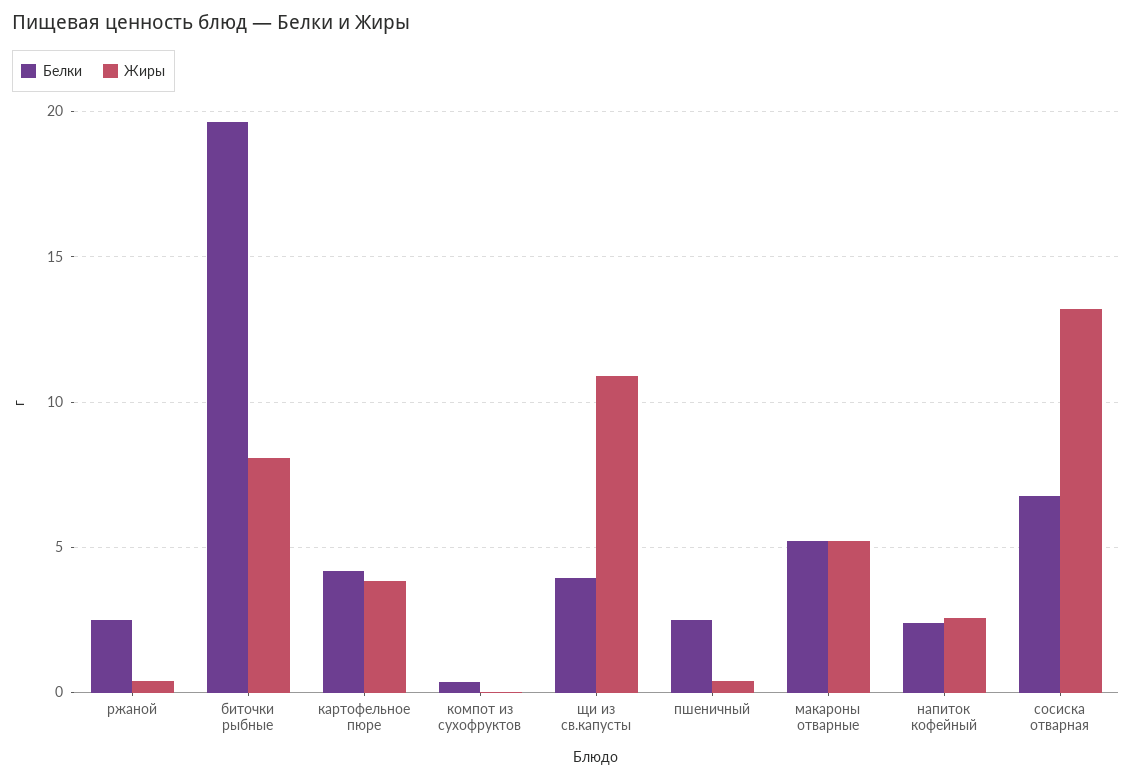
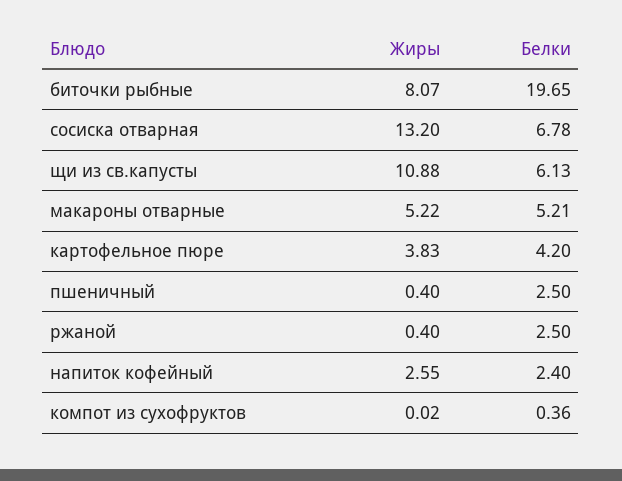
Белки, щи из св.капусты: 4 -> 6.13

